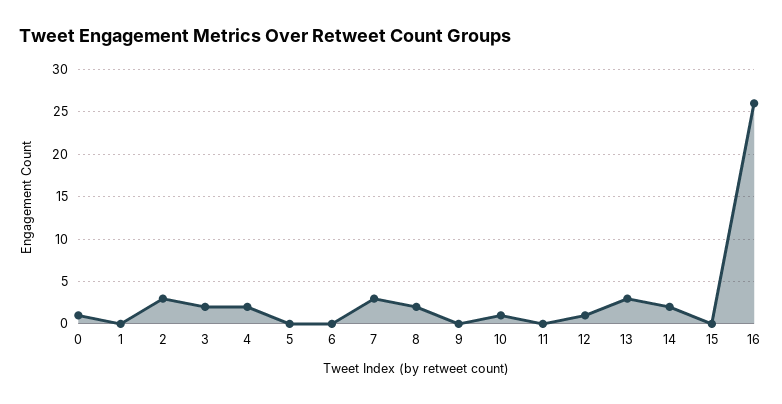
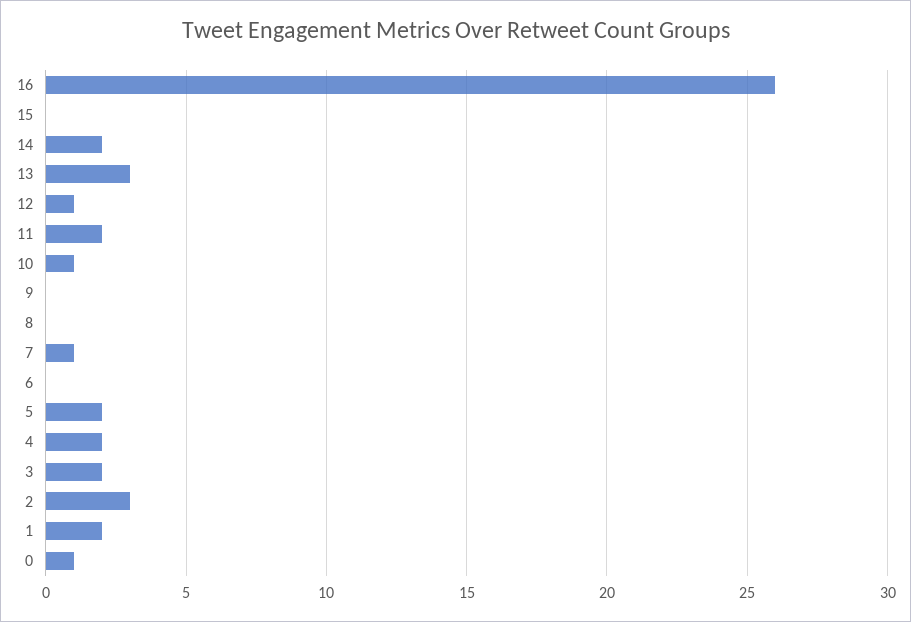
1: 0 -> 2
5: 0 -> 2
7: 3 -> 1
8: 2 -> 0
11: 0 -> 2

